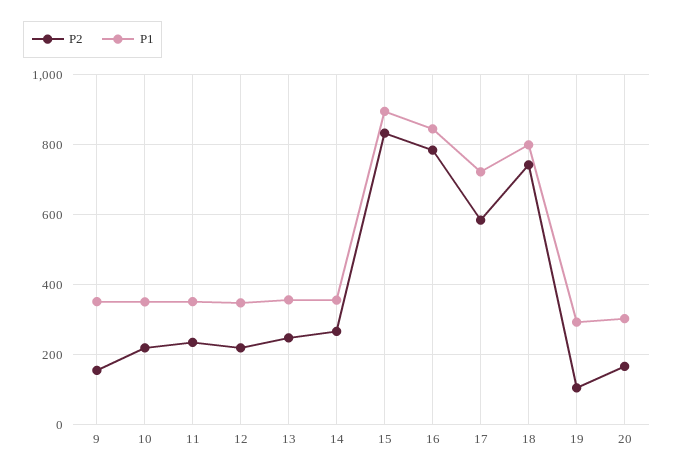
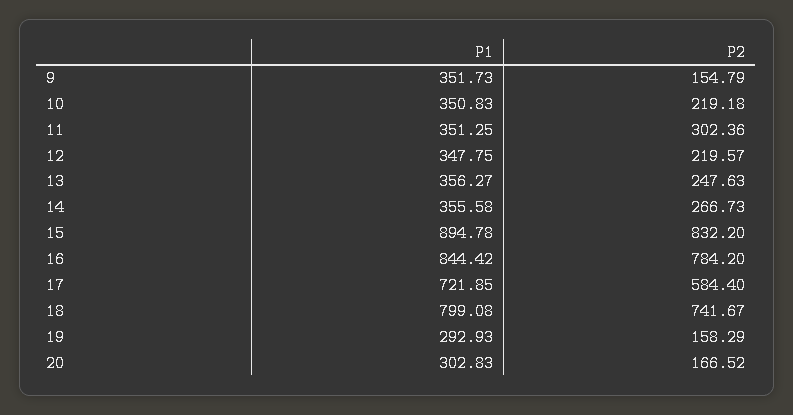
P2, 11: 240 -> 302.36
P2, 19: 100 -> 158.29

